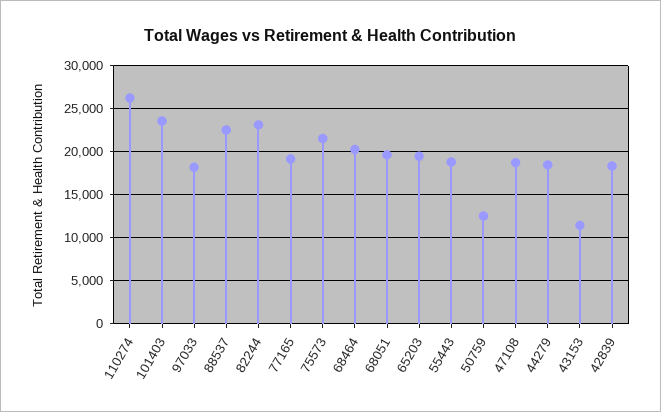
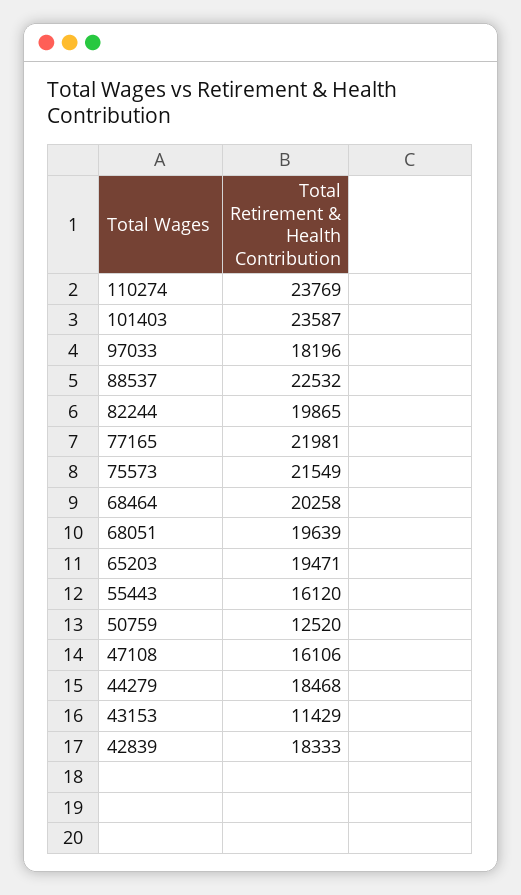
110274: 26000 -> 23769
82244: 23000 -> 19865
77165: 19000 -> 21981
55443: 19000 -> 16120
47108: 19000 -> 16106

